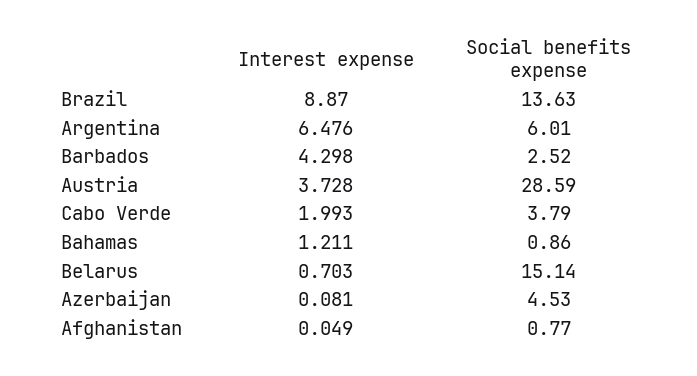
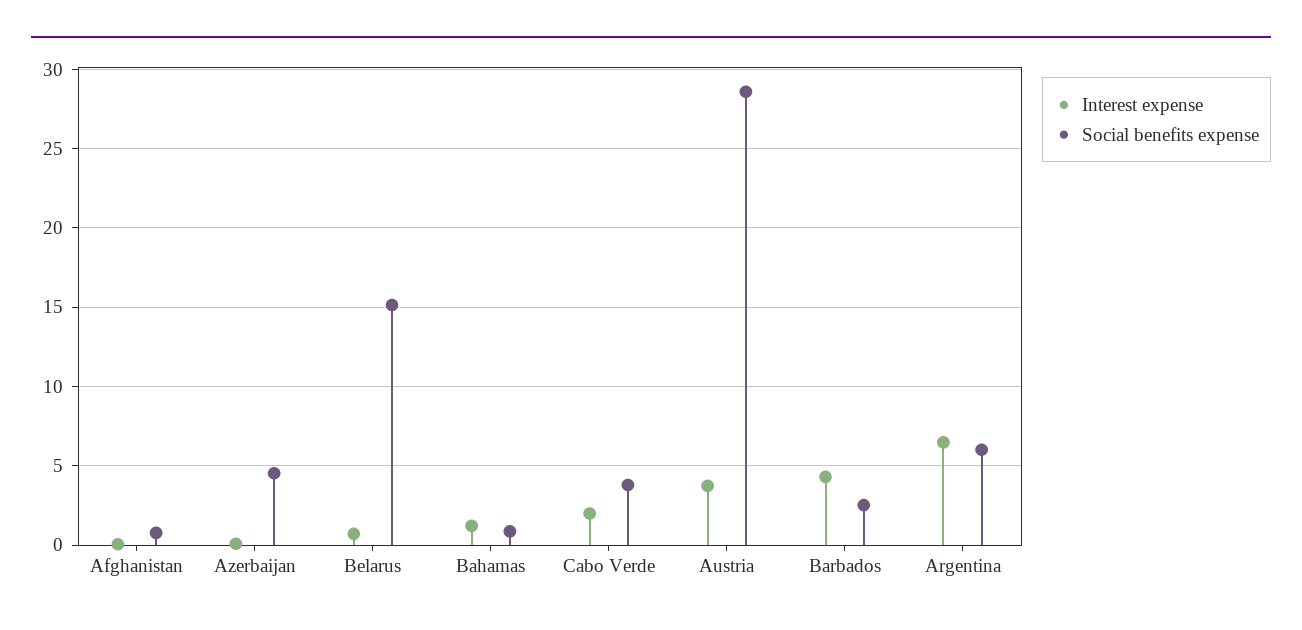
Interest expense, Brazil: 8.87 -> none
Social benefits expense, Brazil: 13.63 -> none

